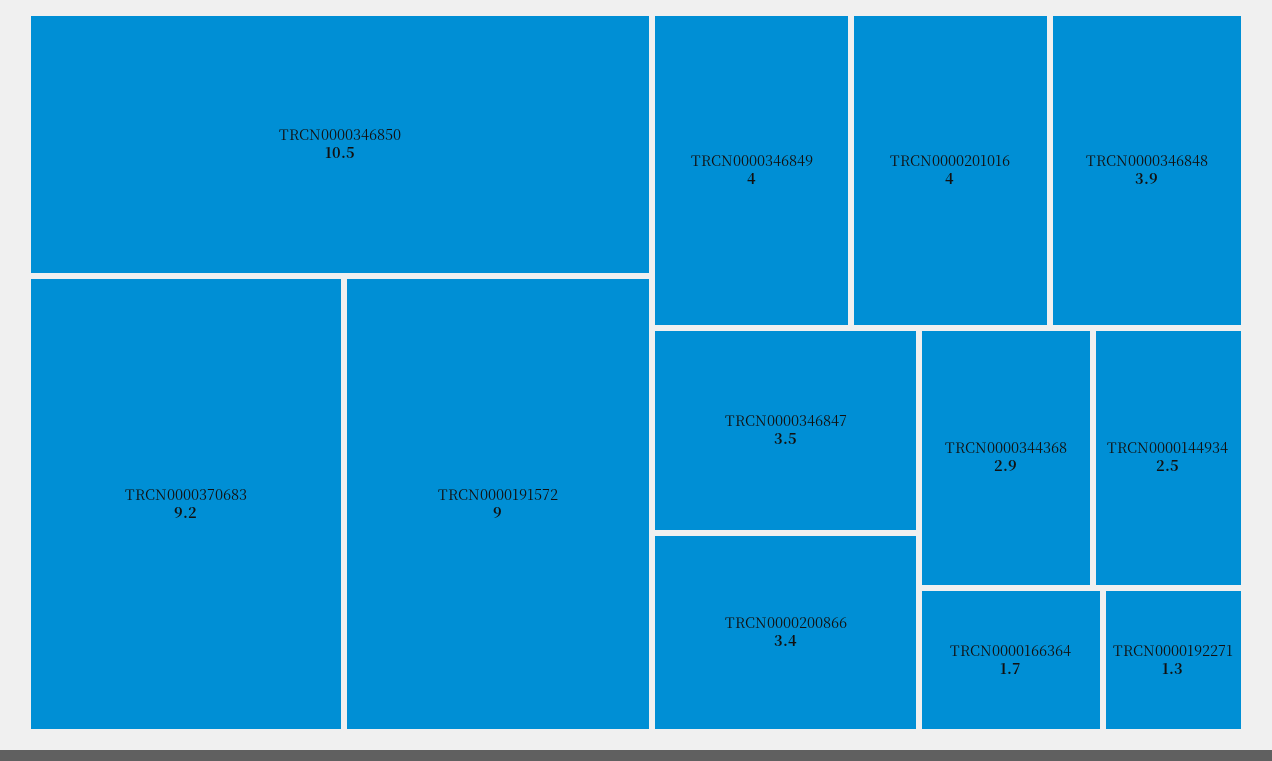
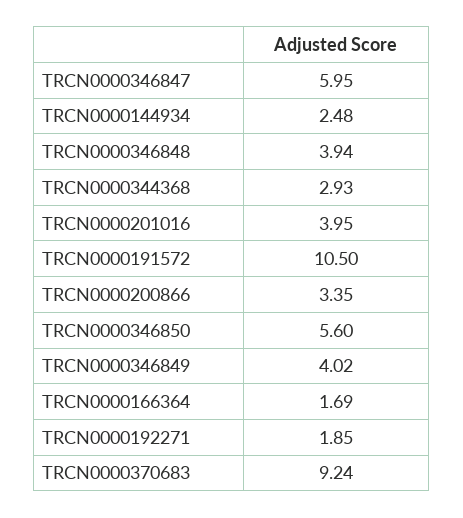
TRCN0000346850: 10.5 -> 5.6
TRCN0000191572: 9 -> 10.5
TRCN0000346847: 3.5 -> 5.95
TRCN0000192271: 1.3 -> 1.85

